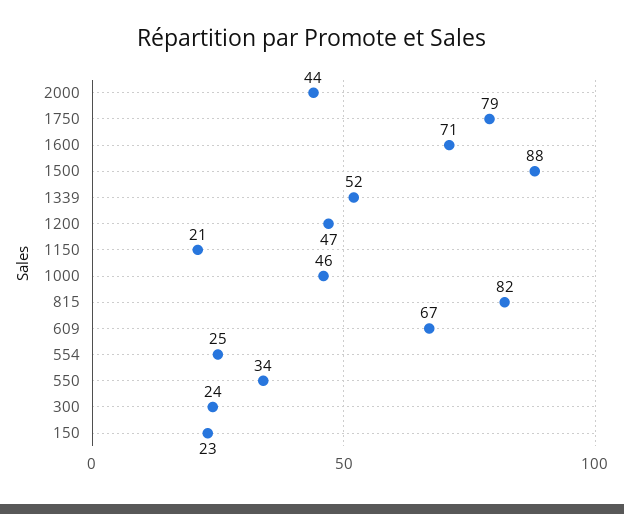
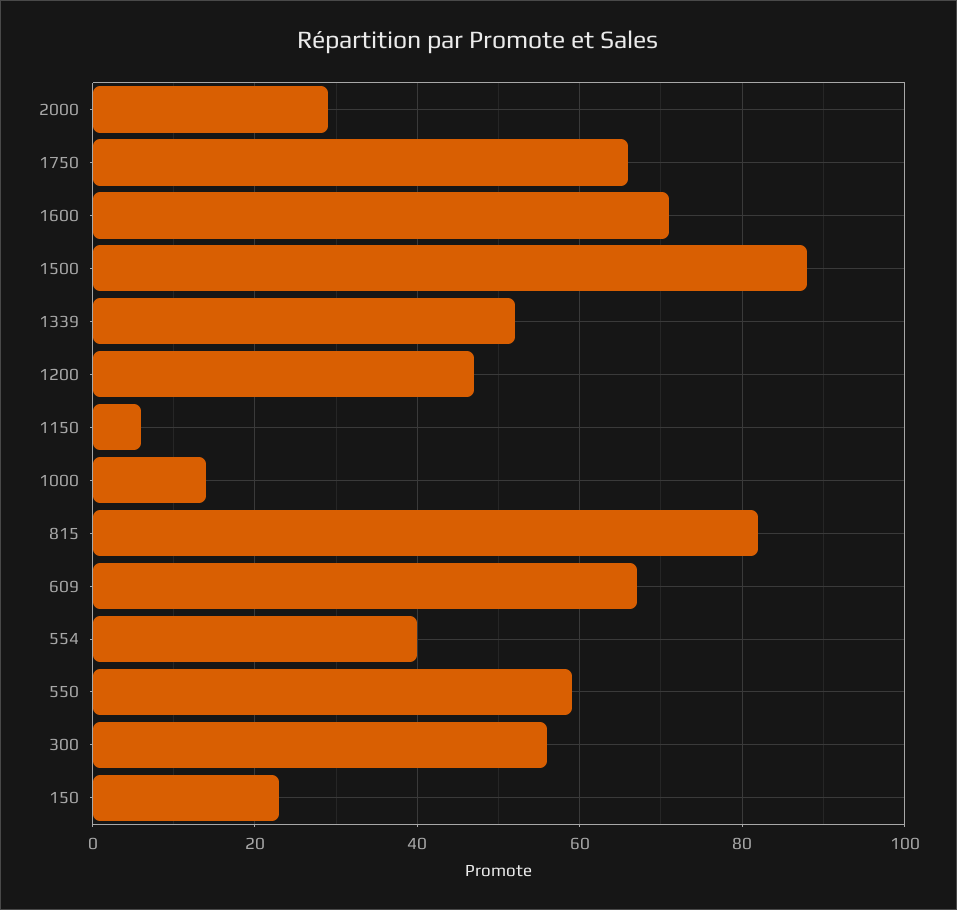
2000: 44 -> 30
1750: 79 -> 65
1150: 21 -> 5
1000: 46 -> 15
554: 25 -> 40
550: 34 -> 60
300: 24 -> 55

